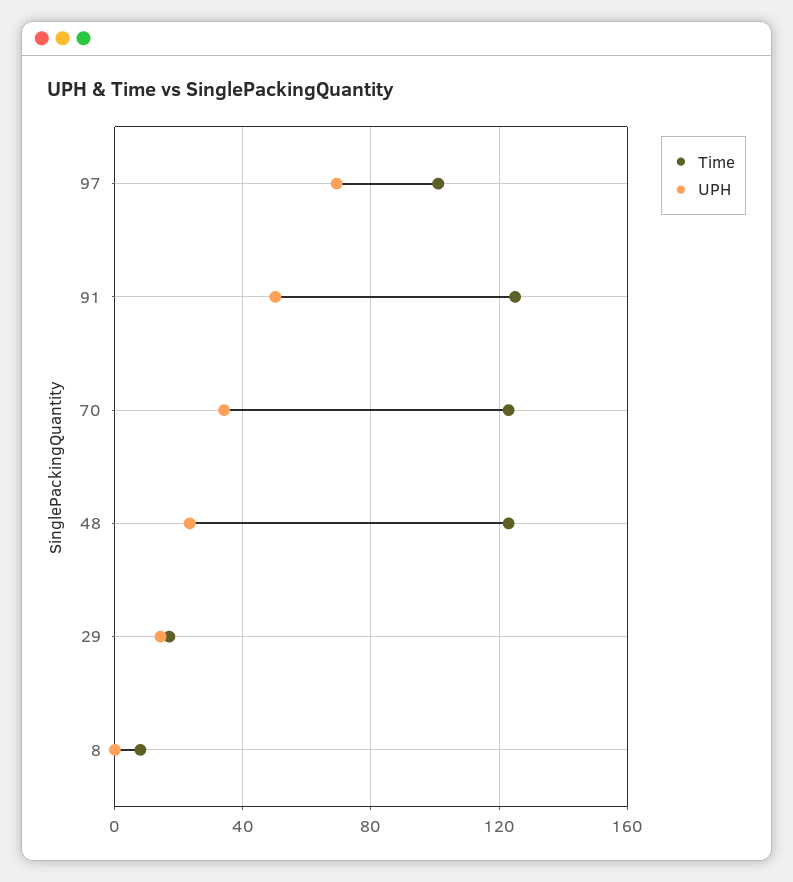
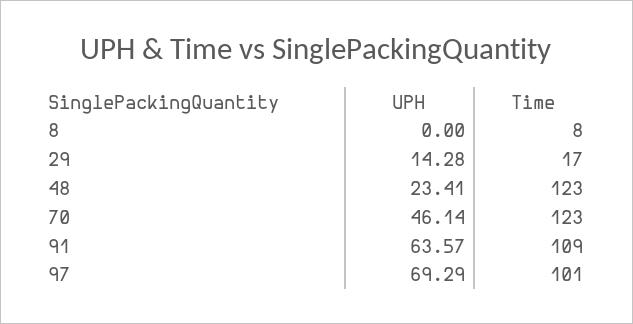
Time, 91: 125 -> 109
UPH, 91: 50 -> 63.57
UPH, 70: 35 -> 46.14

